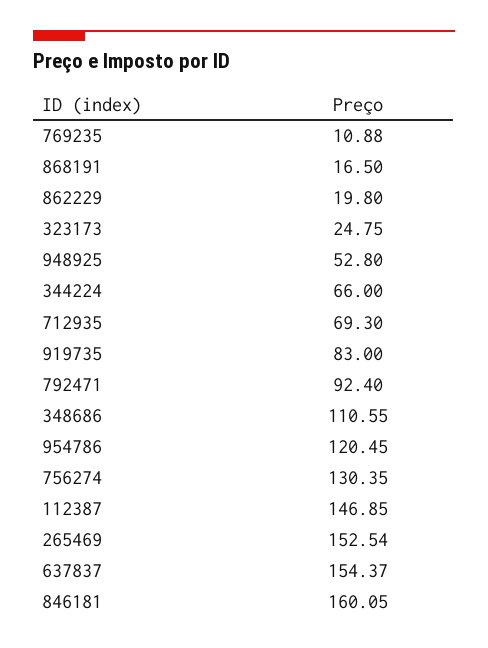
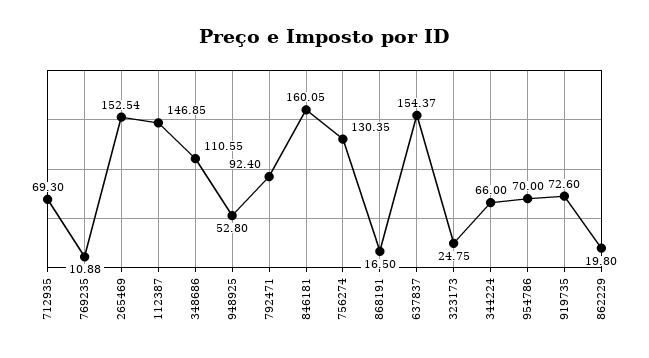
919735: 83 -> 72.6
954786: 120.45 -> 70

